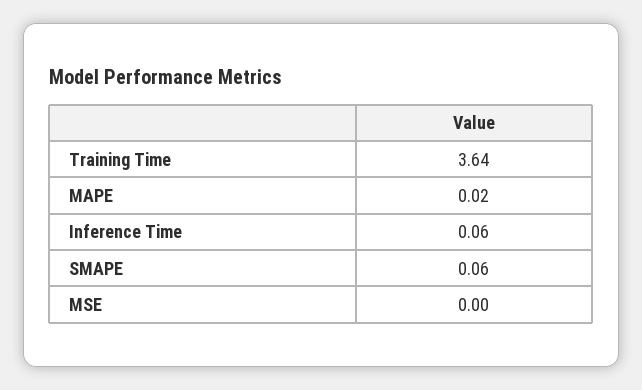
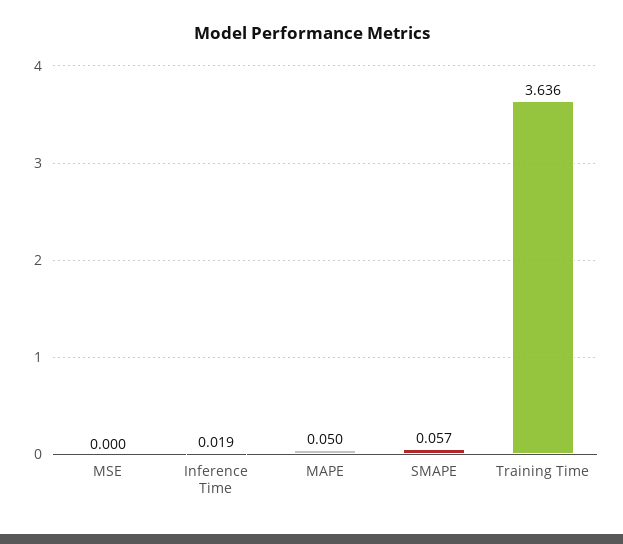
MAPE: 0.02 -> 0.05
Inference Time: 0.06 -> 0.019

